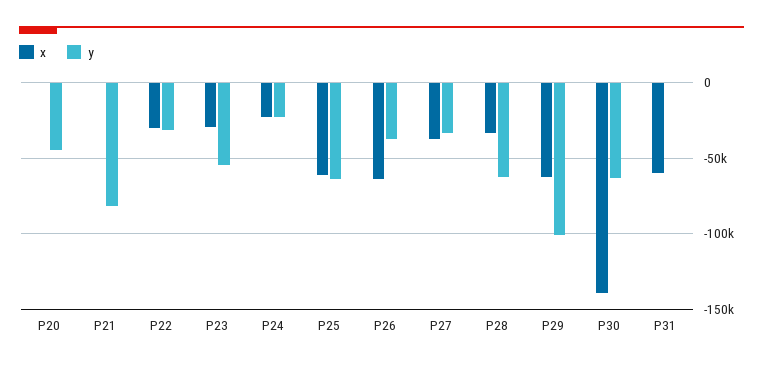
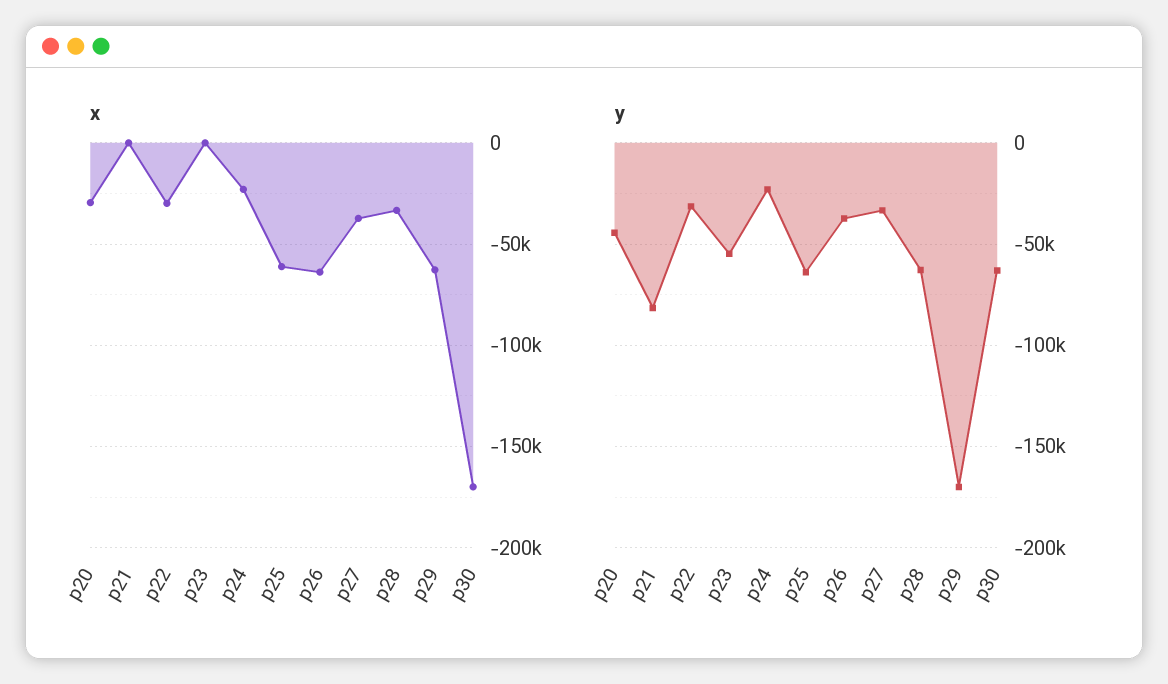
x, P20: 0 -> -30000
x, P23: -30000 -> 0
y, P29: -100000 -> -170000
x, P30: -140000 -> -170000
x, P31: -60000 -> none
y, P31: 0 -> none

